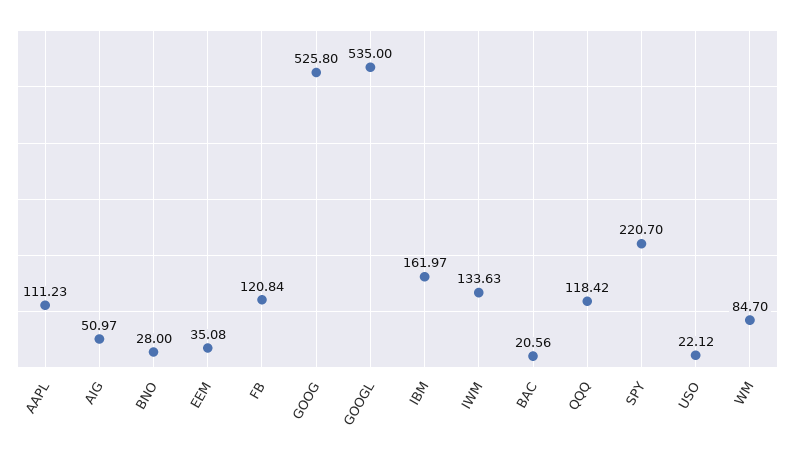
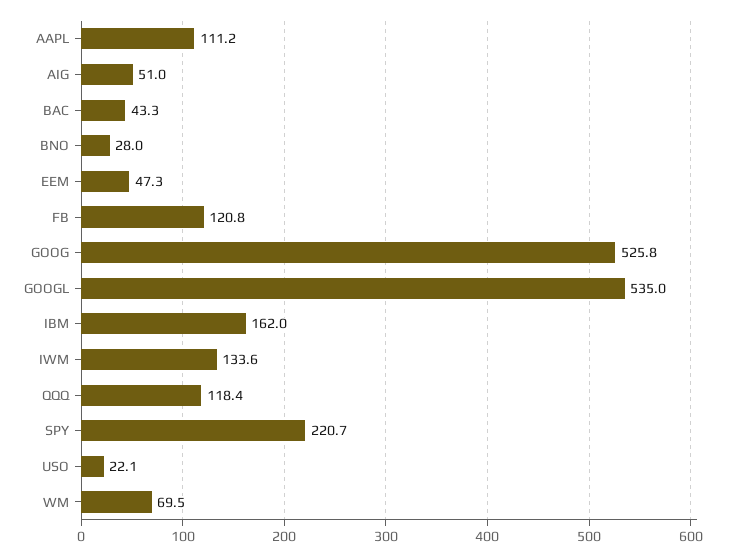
EEM: 35.08 -> 47.3
BAC: 20.56 -> 43.3
WM: 84.7 -> 69.5

